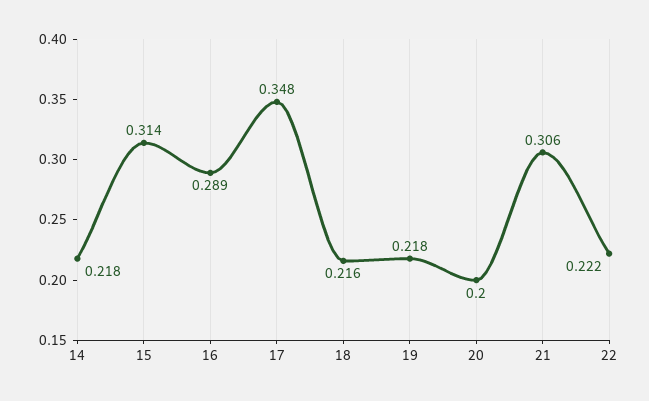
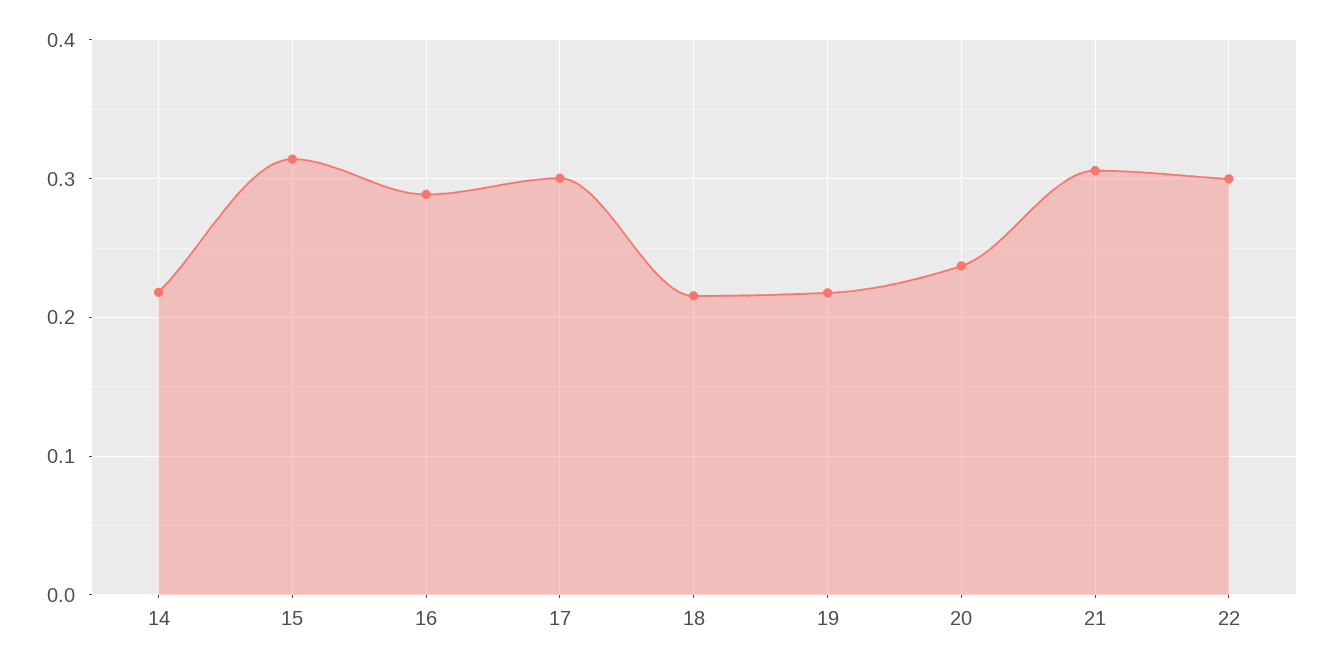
17: 0.348 -> 0.3
20: 0.2 -> 0.24
22: 0.222 -> 0.3

